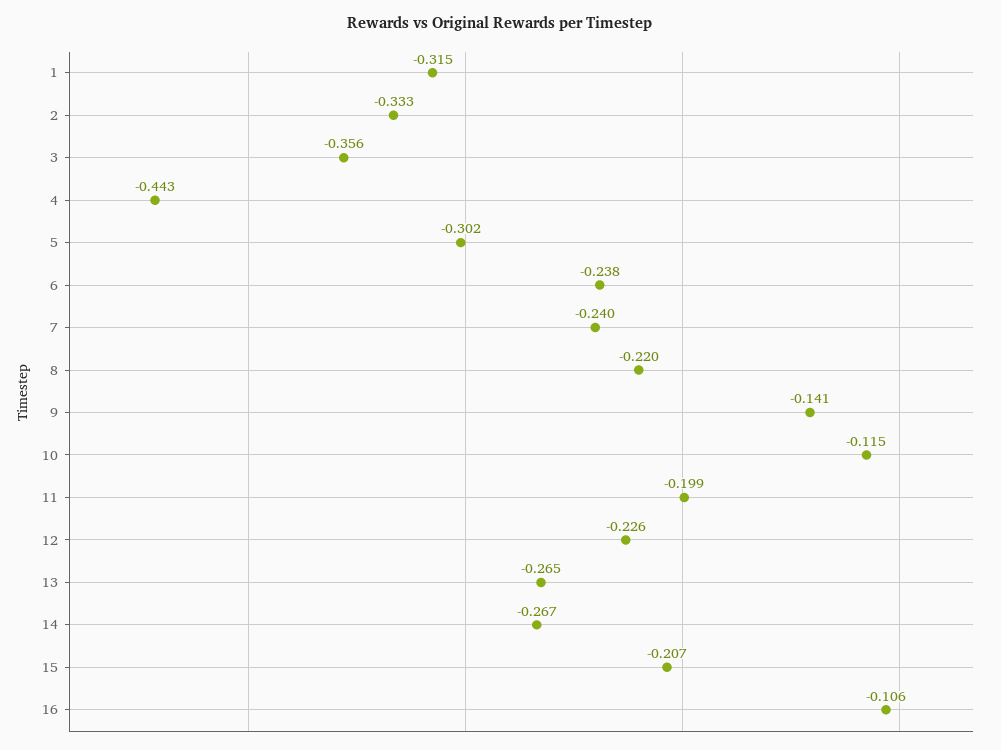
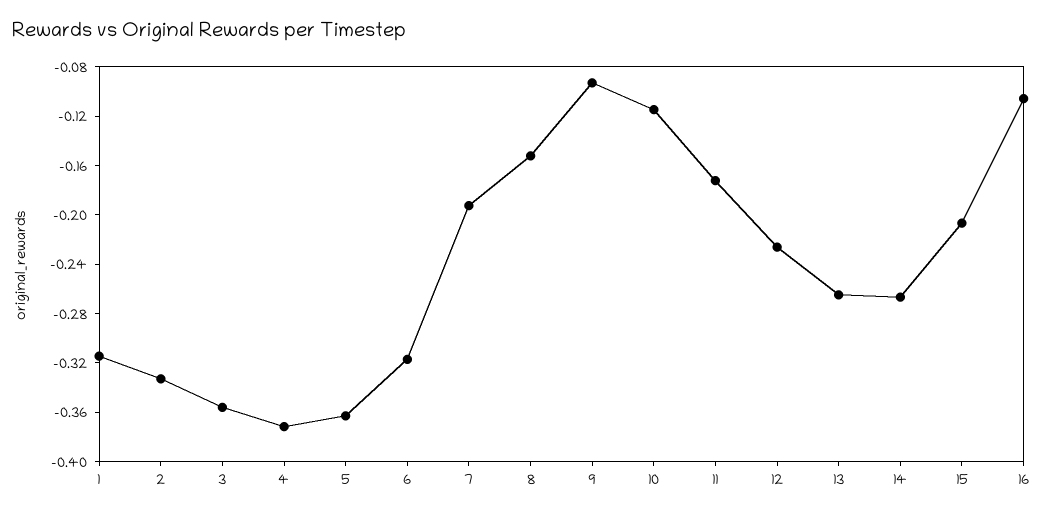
4: -0.443 -> -0.37
5: -0.302 -> -0.36
6: -0.238 -> -0.32
7: -0.24 -> -0.19
8: -0.22 -> -0.15
9: -0.141 -> -0.09
11: -0.199 -> -0.17

